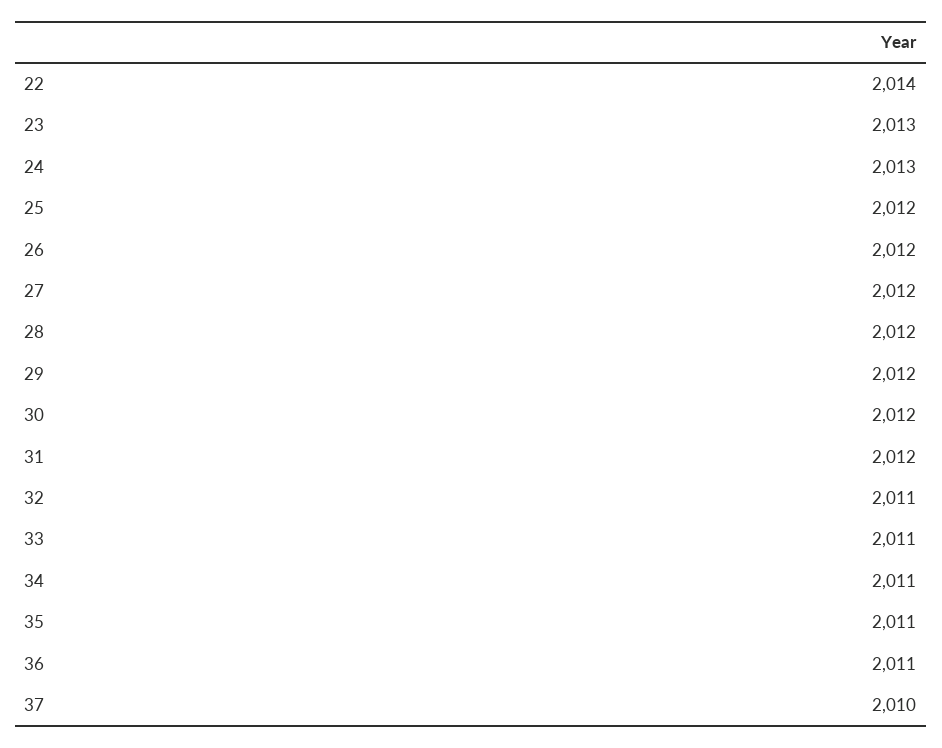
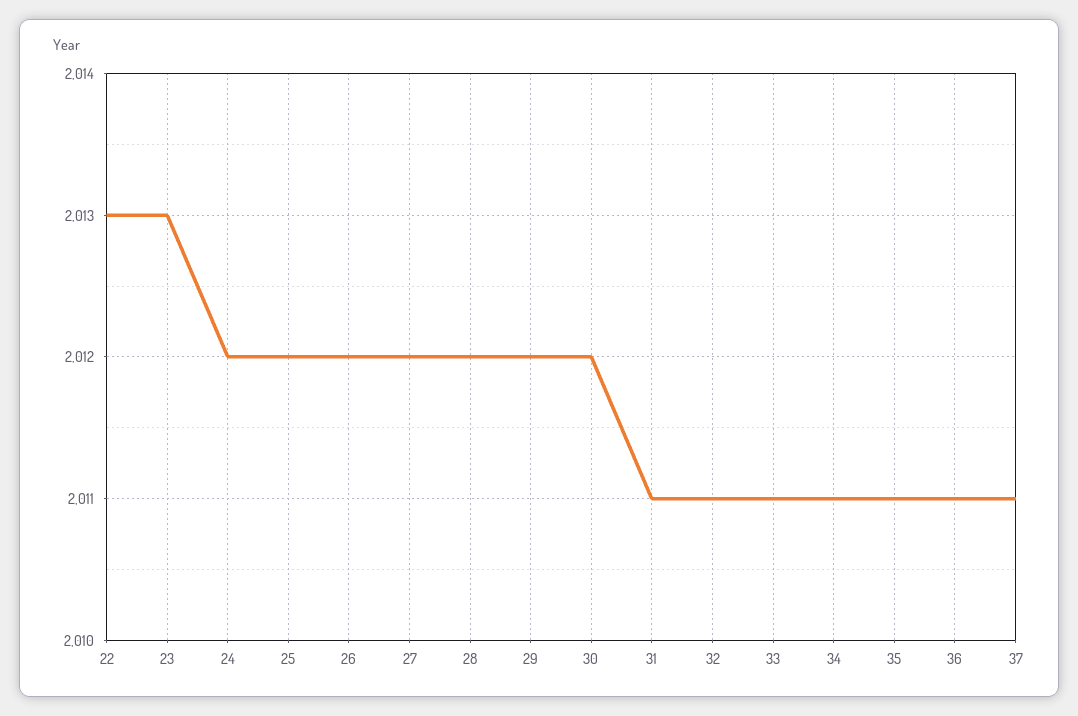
22: 2014 -> 2013
24: 2013 -> 2012
31: 2012 -> 2011
37: 2010 -> 2011

